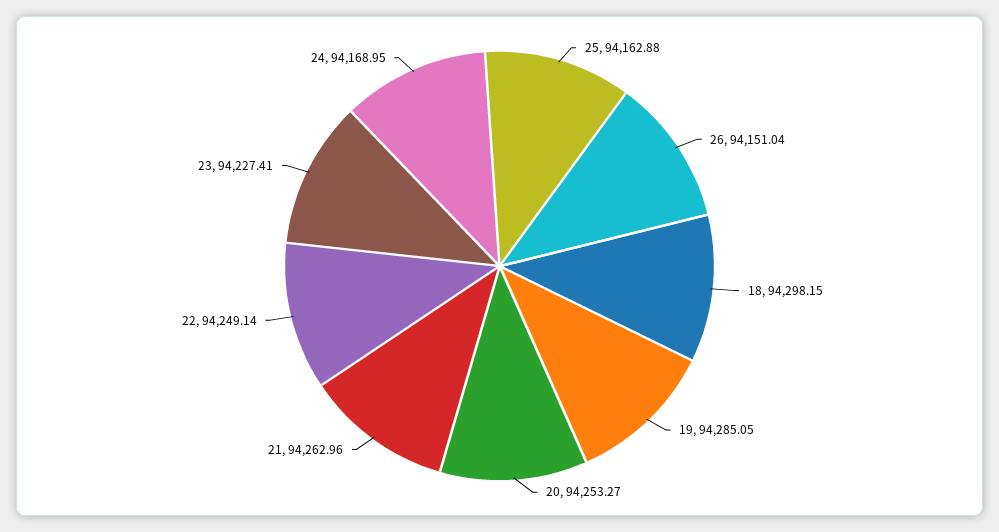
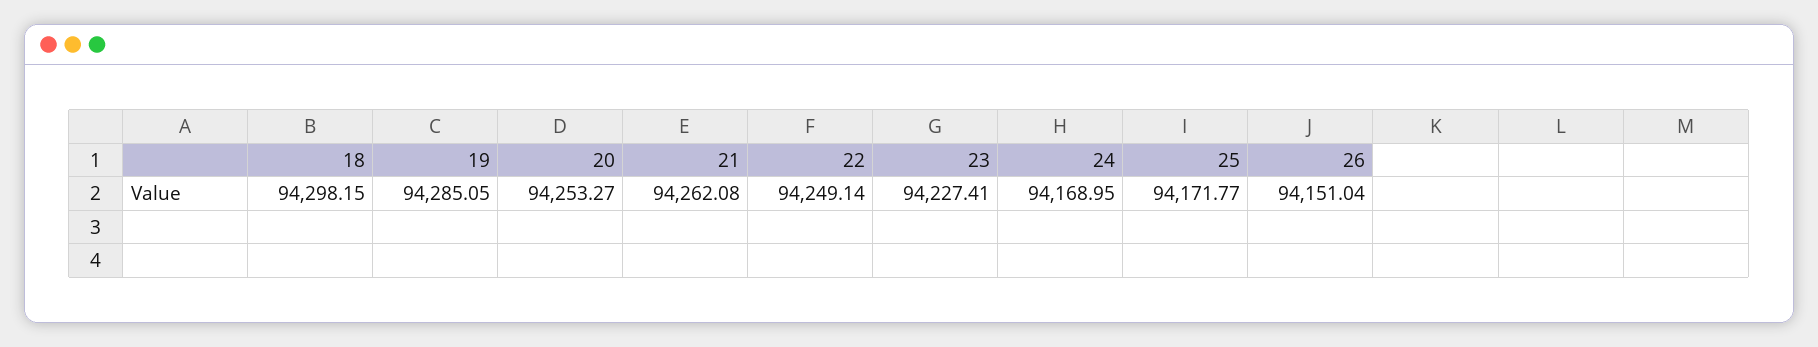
25: 94162.88 -> 94171.77
21: 94262.96 -> 94262.08

